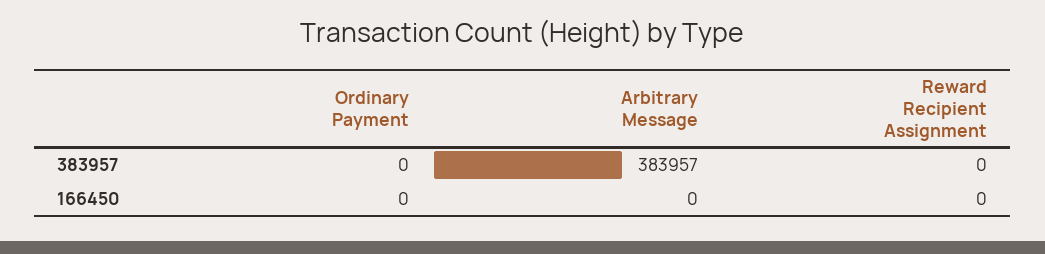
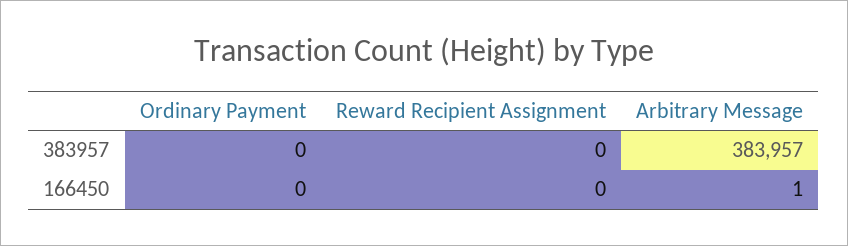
Arbitrary Message, 166450: 0 -> 1

